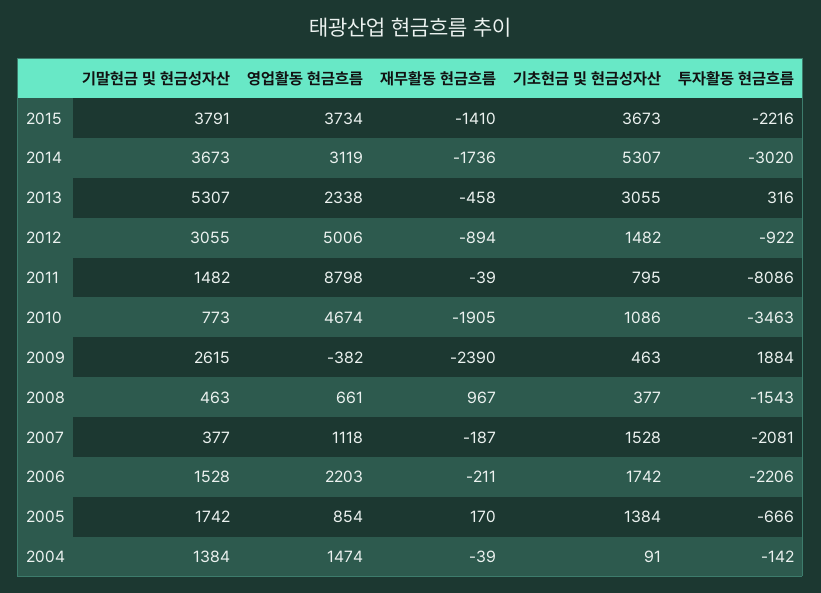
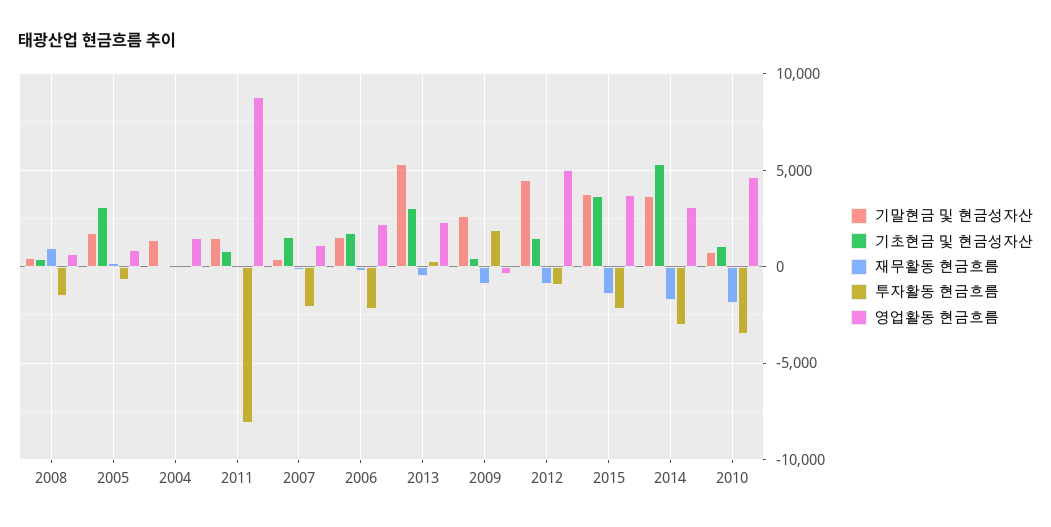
기말현금 및 현금성자산, 2012: 3055 -> 4500
재무활동 현금흐름, 2009: -2390 -> -1000
기초현금 및 현금성자산, 2005: 1384 -> 3000

